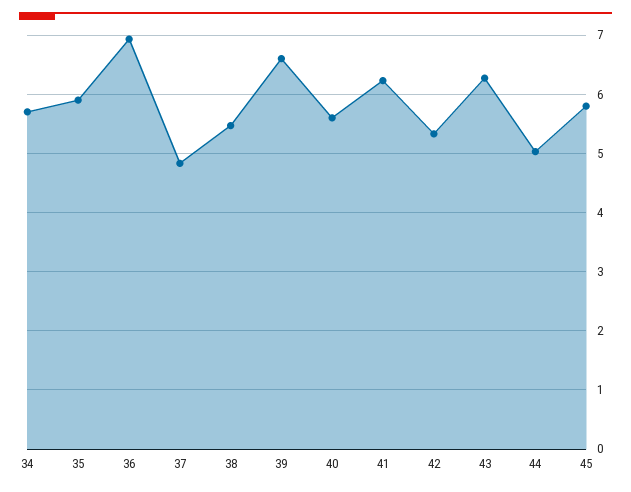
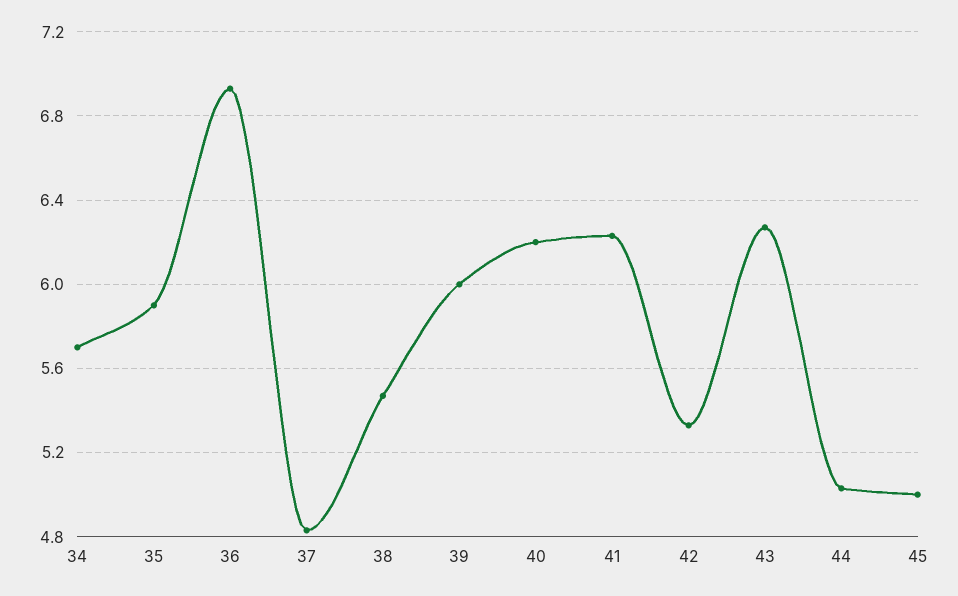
39: 6.6 -> 6
40: 5.6 -> 6.2
45: 5.8 -> 5

